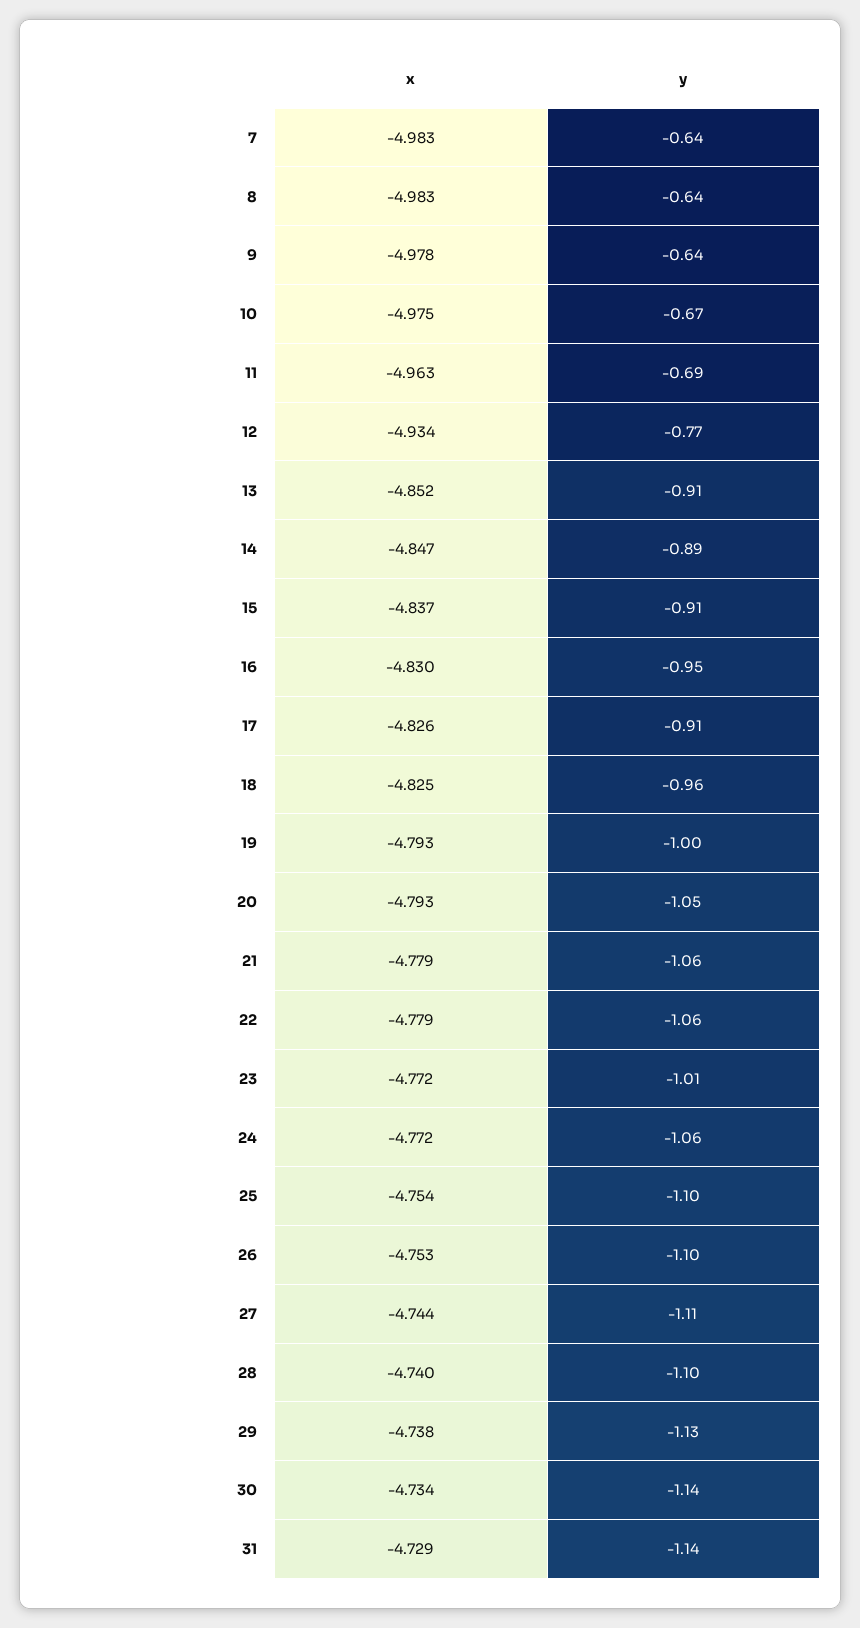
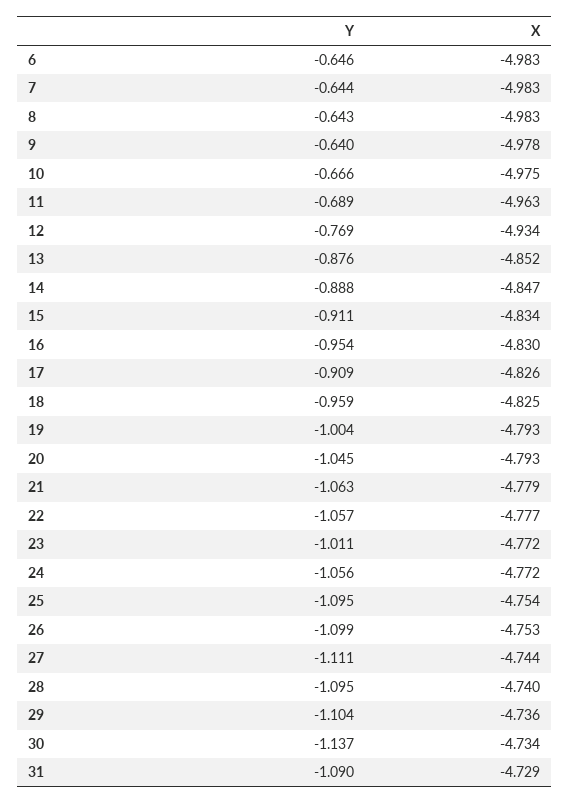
y, 13: -0.91 -> -0.876
x, 15: -4.837 -> -4.834
x, 22: -4.779 -> -4.777
x, 29: -4.738 -> -4.736
y, 29: -1.13 -> -1.104
y, 31: -1.14 -> -1.09
y, 6: none -> -0.646
x, 6: none -> -4.983

